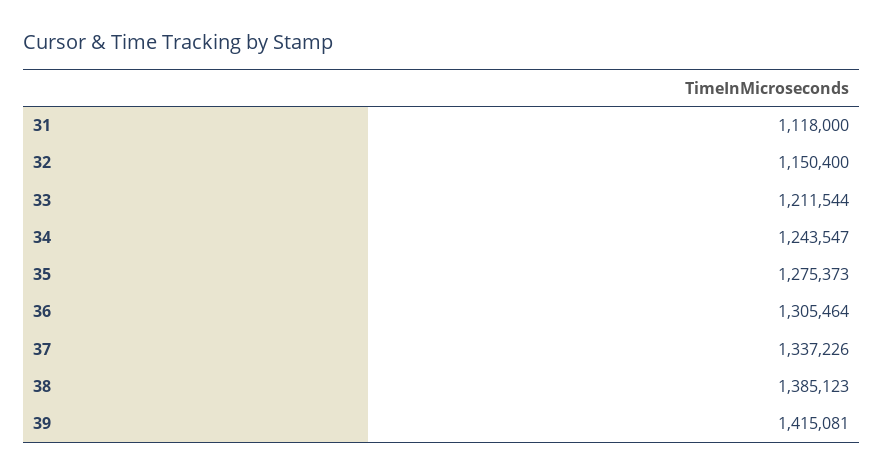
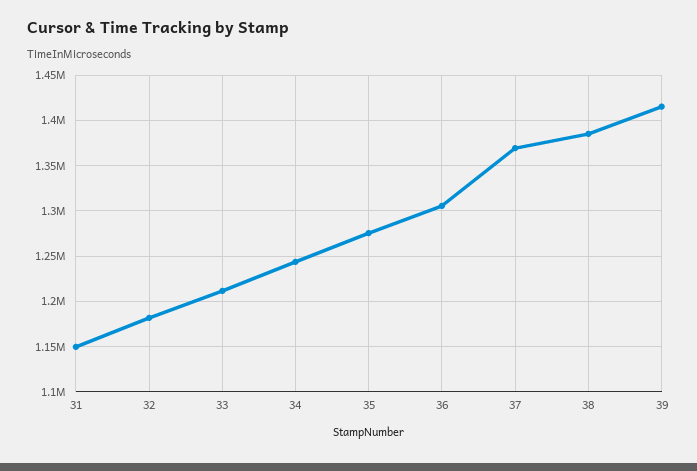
31: 1118000 -> 1150000
32: 1150400 -> 1180000
37: 1337226 -> 1370000

